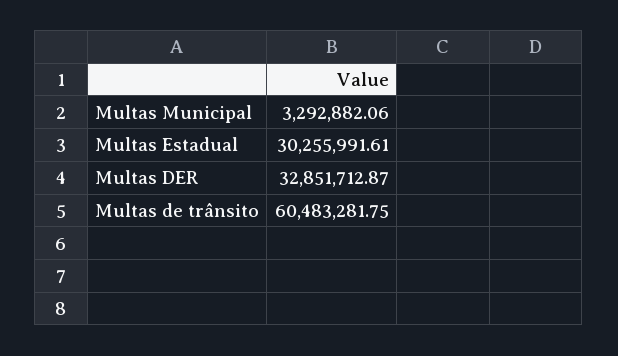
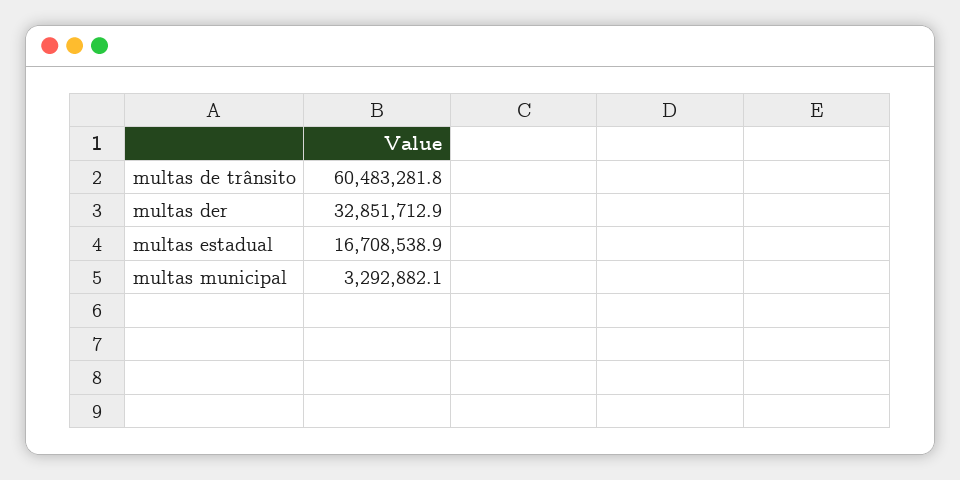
Multas Estadual: 30255991.61 -> 16708538.9

